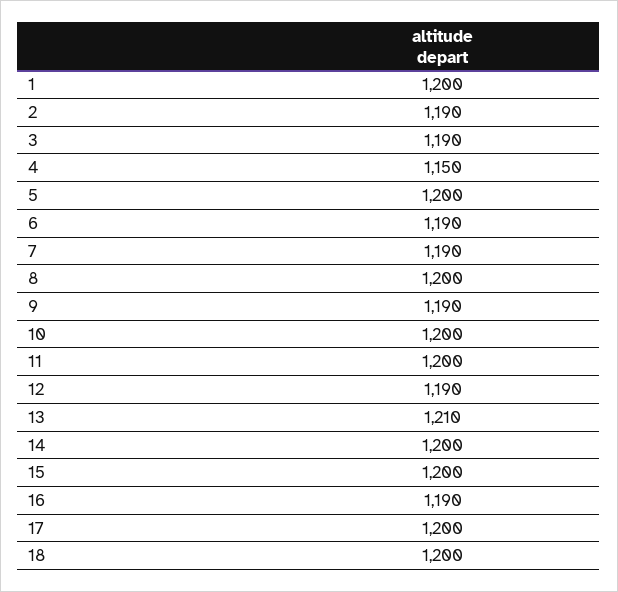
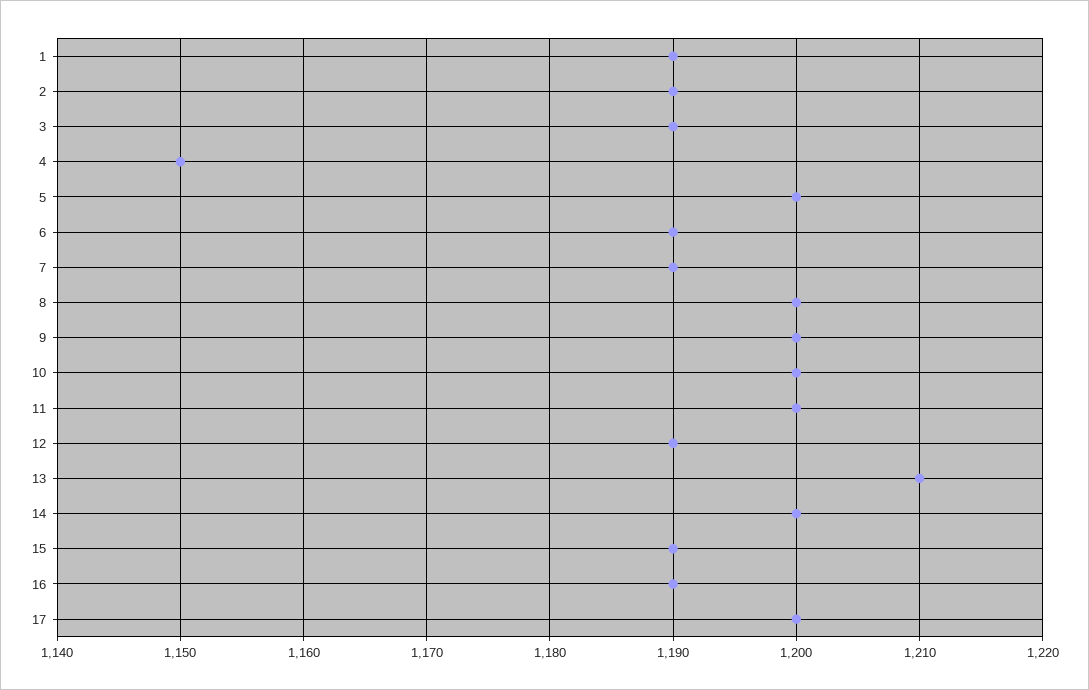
1: 1200 -> 1190
9: 1190 -> 1200
15: 1200 -> 1190
18: 1200 -> none

